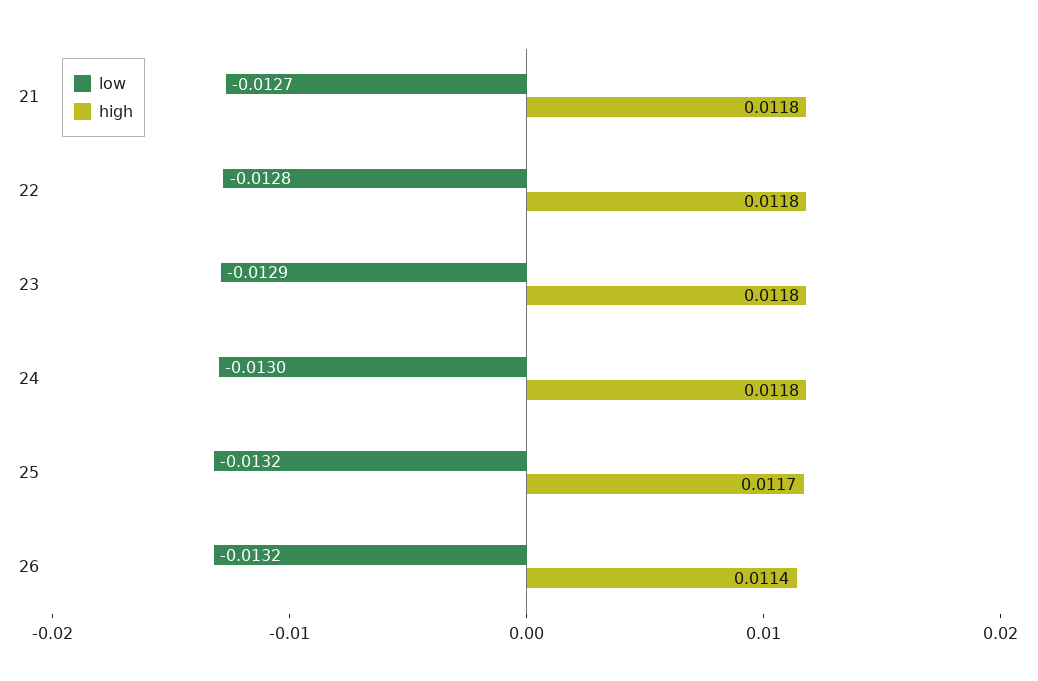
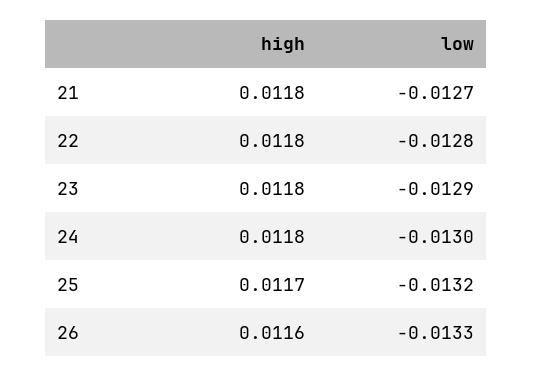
low, 26: -0.0132 -> -0.0133
high, 26: 0.0114 -> 0.0116

